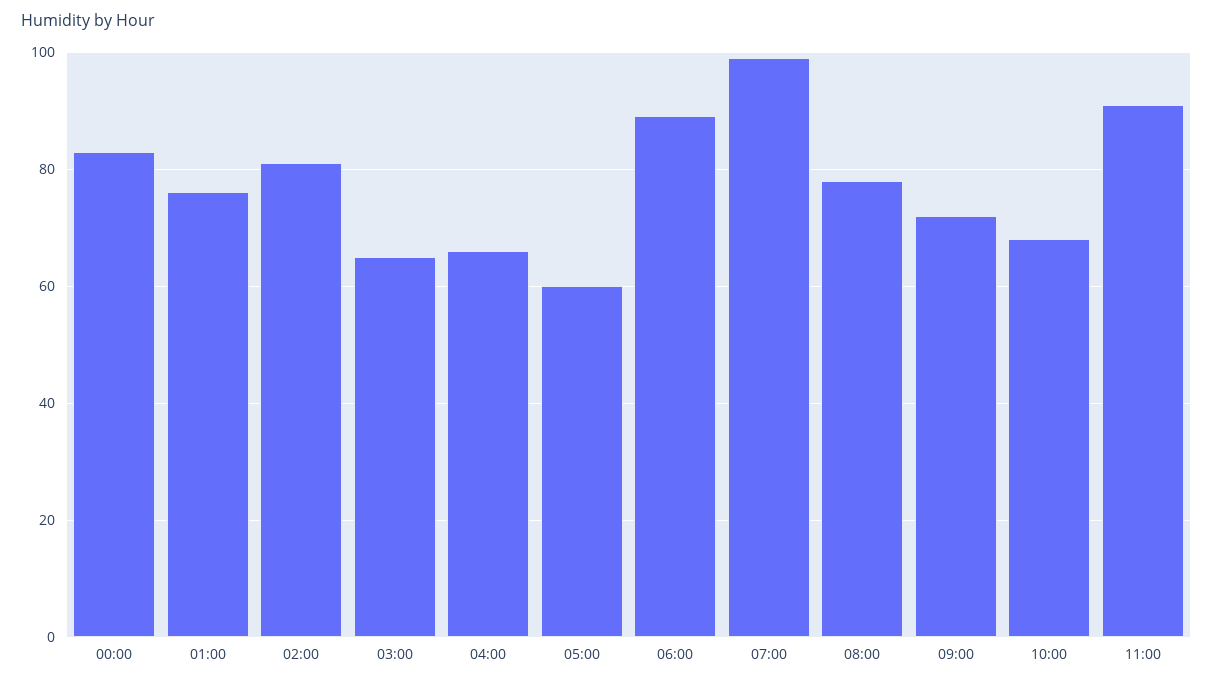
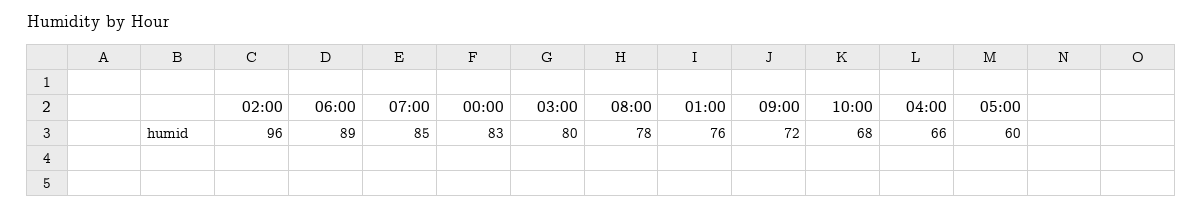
02:00: 80 -> 96
03:00: 65 -> 80
07:00: 100 -> 85
11:00: 90 -> none

